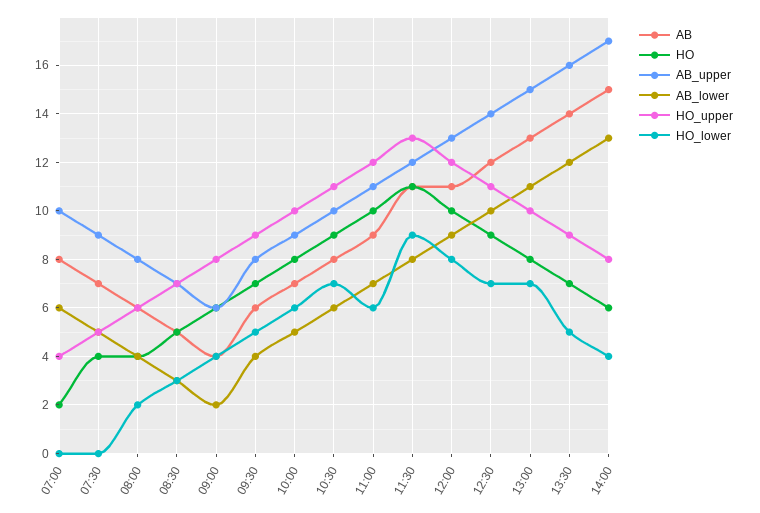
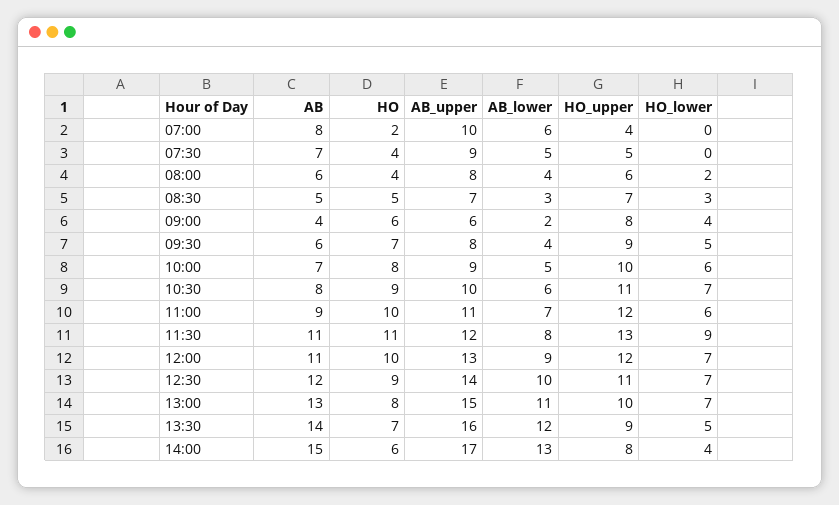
HO_lower, 12:00: 8 -> 7

